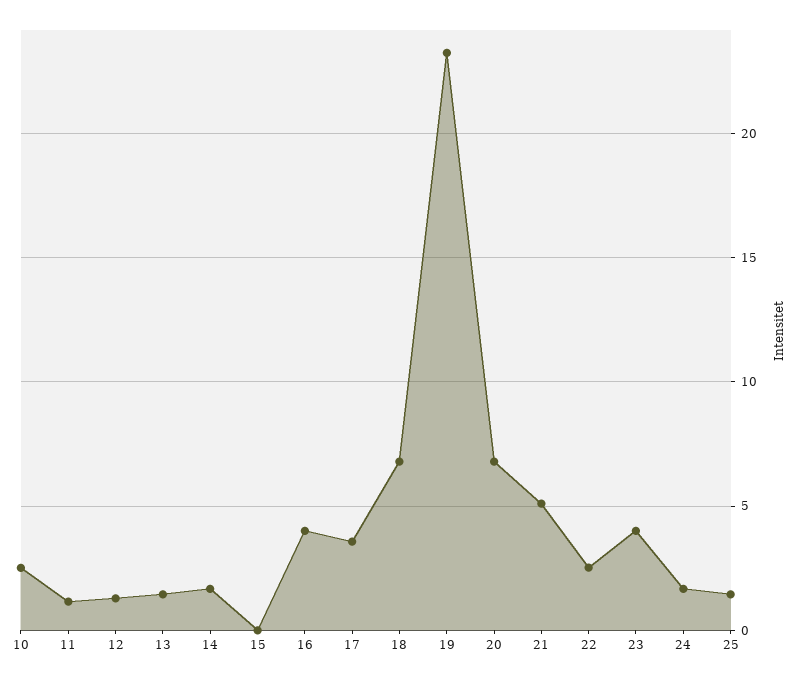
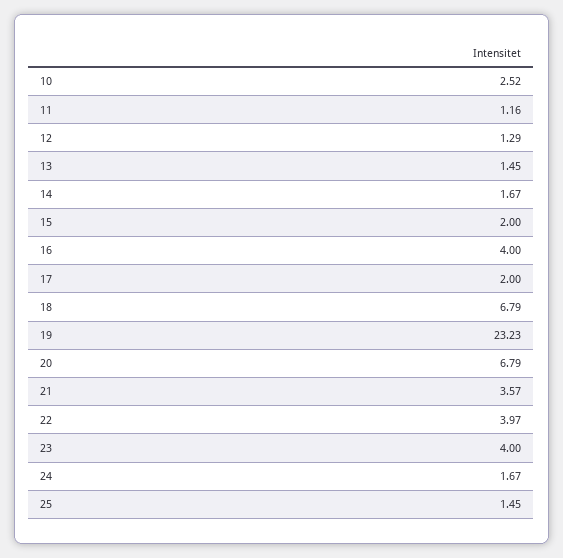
15: 0 -> 2
17: 3.5 -> 2
21: 5 -> 3.57
22: 2.5 -> 3.97

